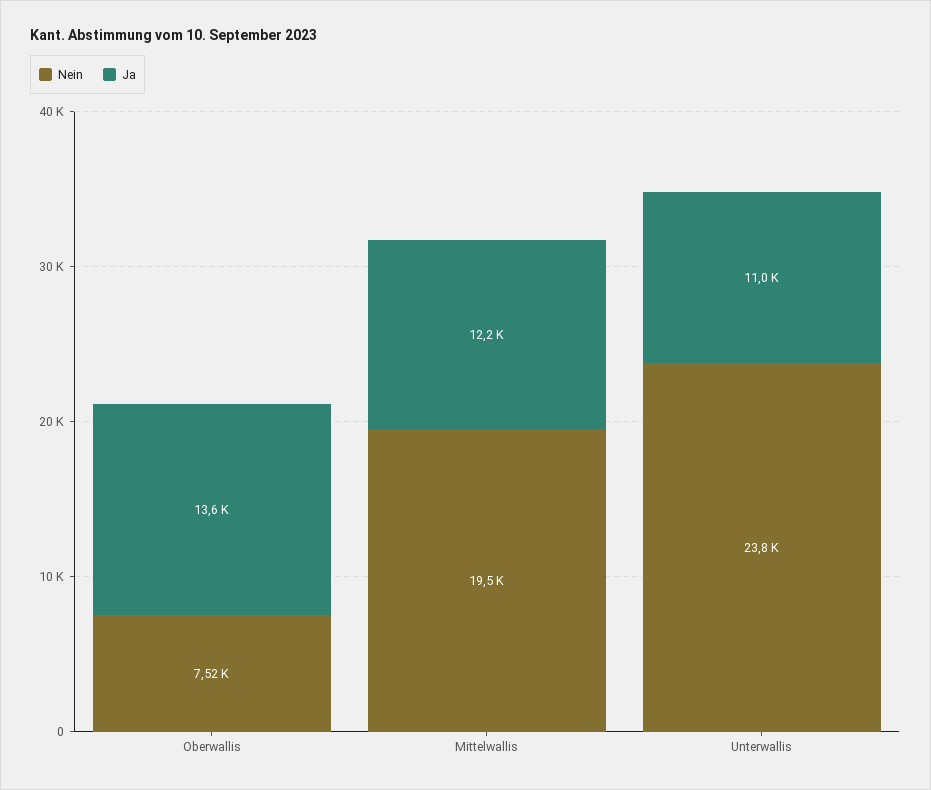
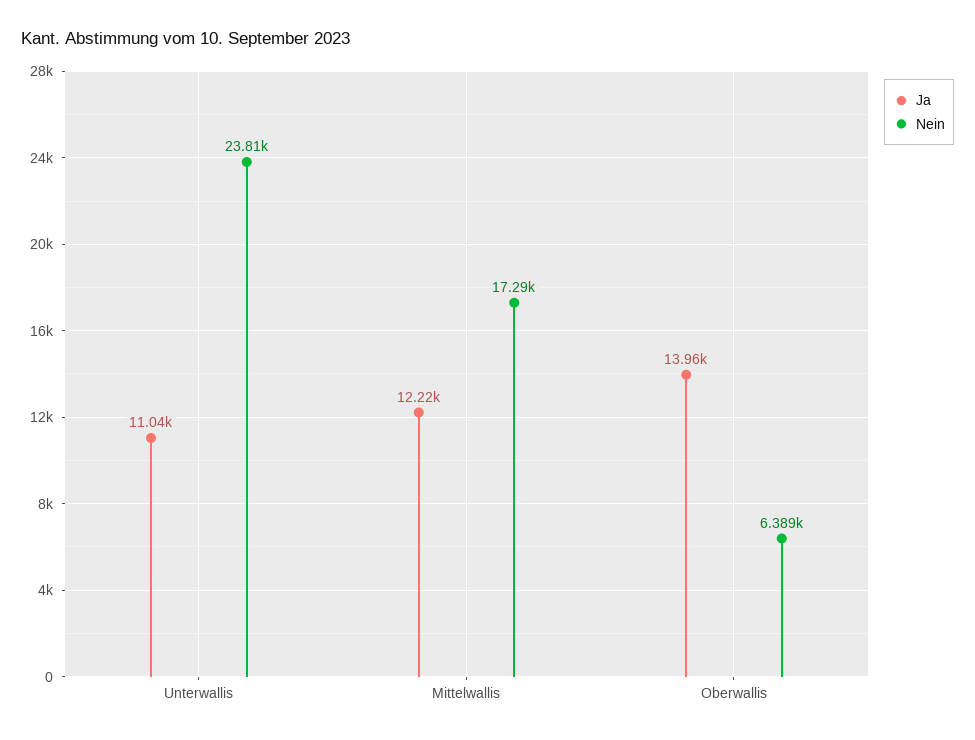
Nein, Oberwallis: 7520 -> 6389
Ja, Oberwallis: 13600 -> 13960
Nein, Mittelwallis: 19500 -> 17290

